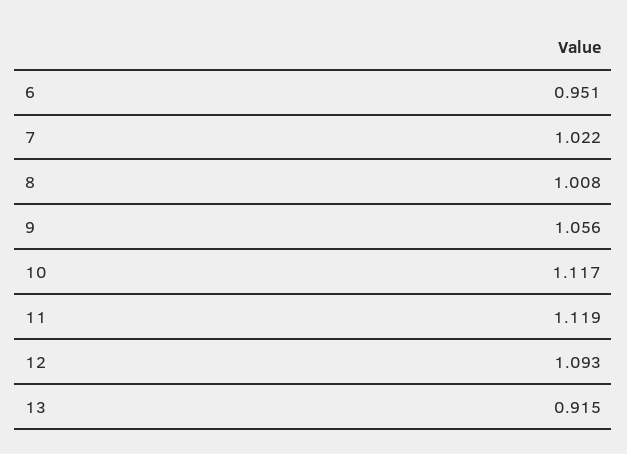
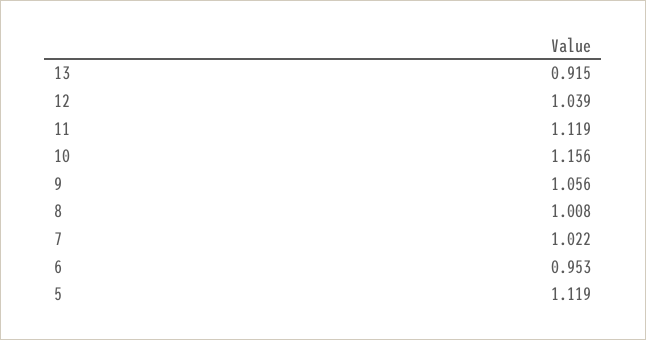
6: 0.951 -> 0.953
10: 1.117 -> 1.156
12: 1.093 -> 1.039
5: none -> 1.119

